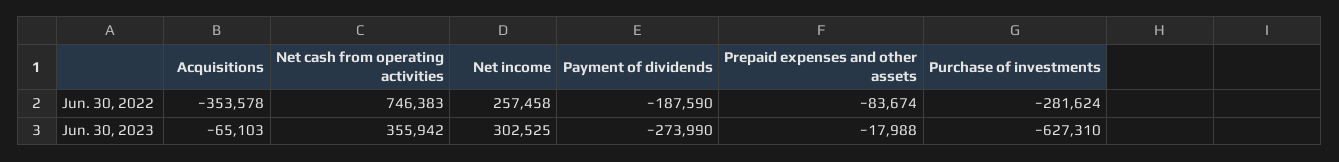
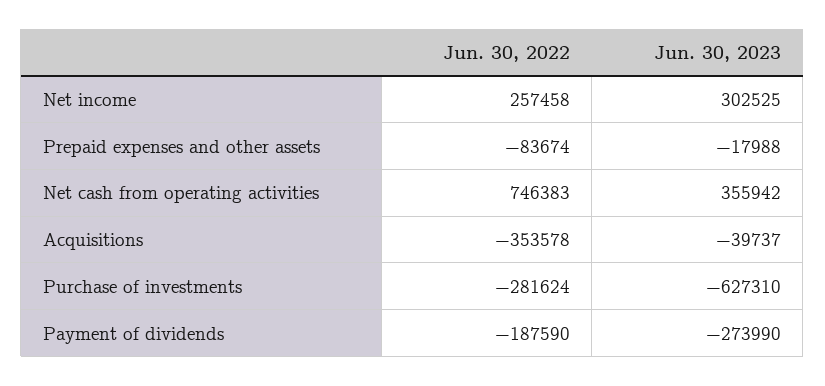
Acquisitions, Jun. 30, 2023: -65103 -> -39737

